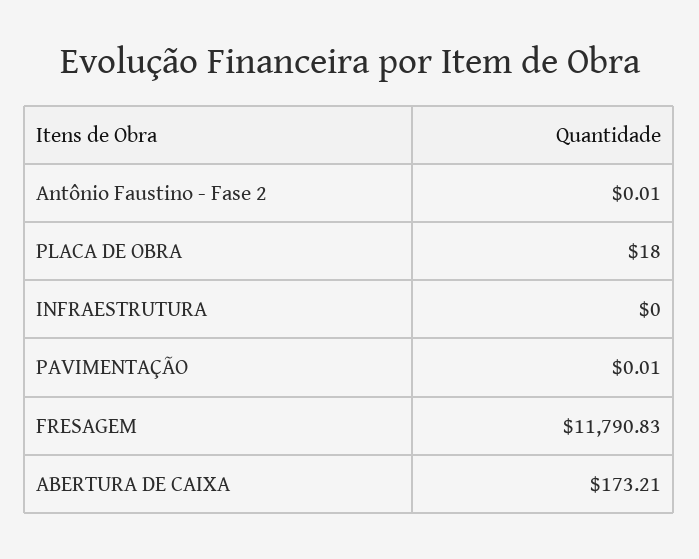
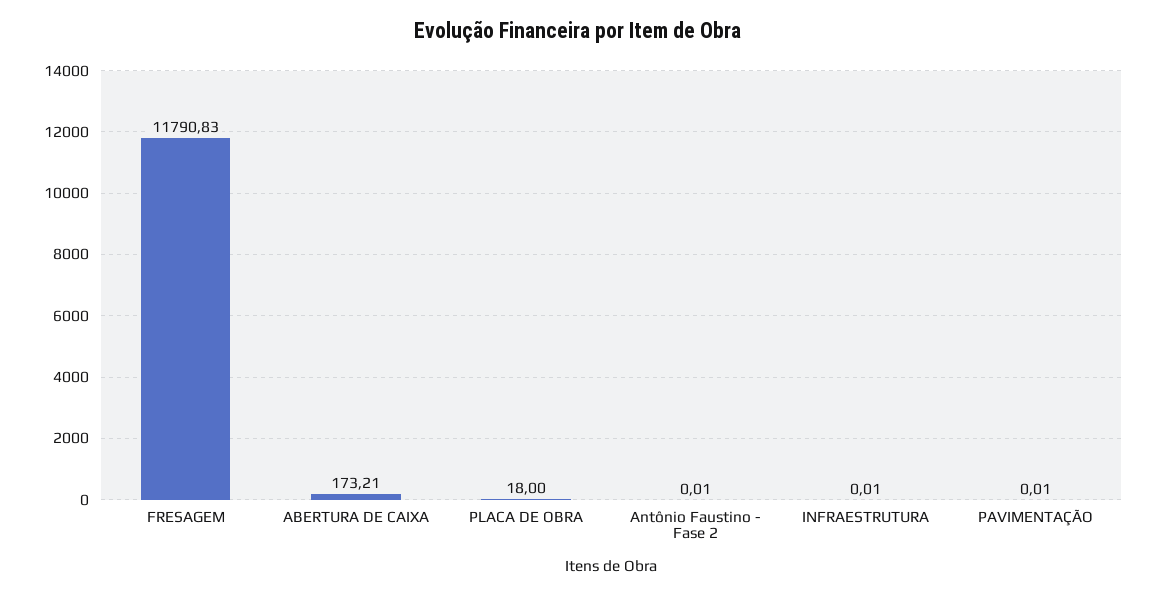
INFRAESTRUTURA: 0 -> 0.01

